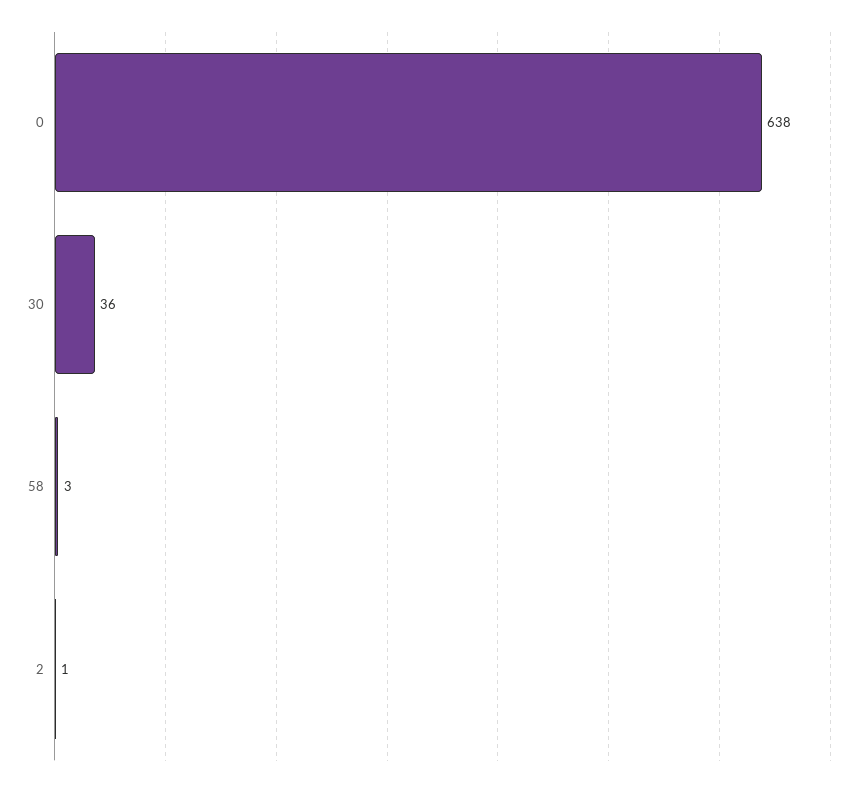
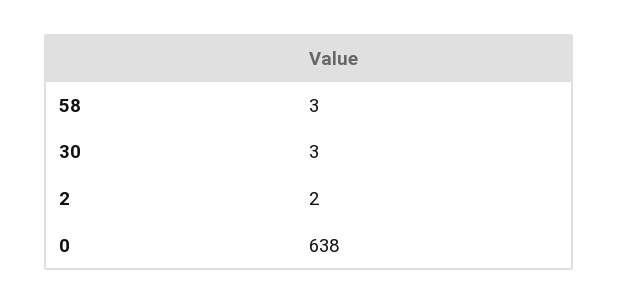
30: 36 -> 3
2: 1 -> 2

